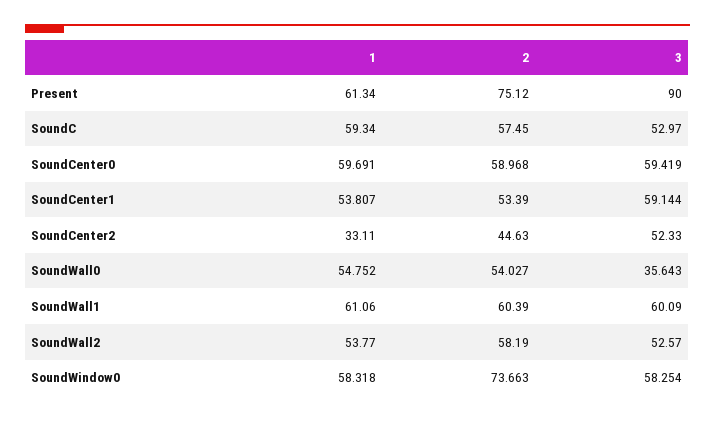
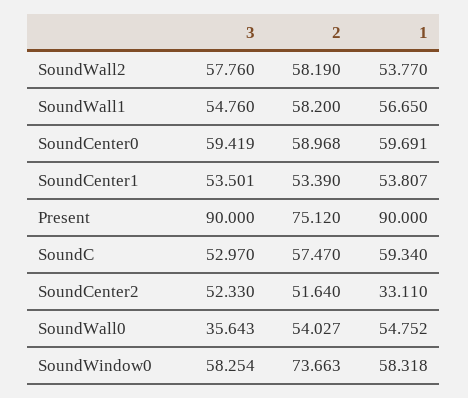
1, Present: 61.34 -> 90
2, SoundC: 57.45 -> 57.47
3, SoundCenter1: 59.144 -> 53.501
2, SoundCenter2: 44.63 -> 51.64
1, SoundWall1: 61.06 -> 56.65
2, SoundWall1: 60.39 -> 58.2
3, SoundWall1: 60.09 -> 54.76
3, SoundWall2: 52.57 -> 57.76

